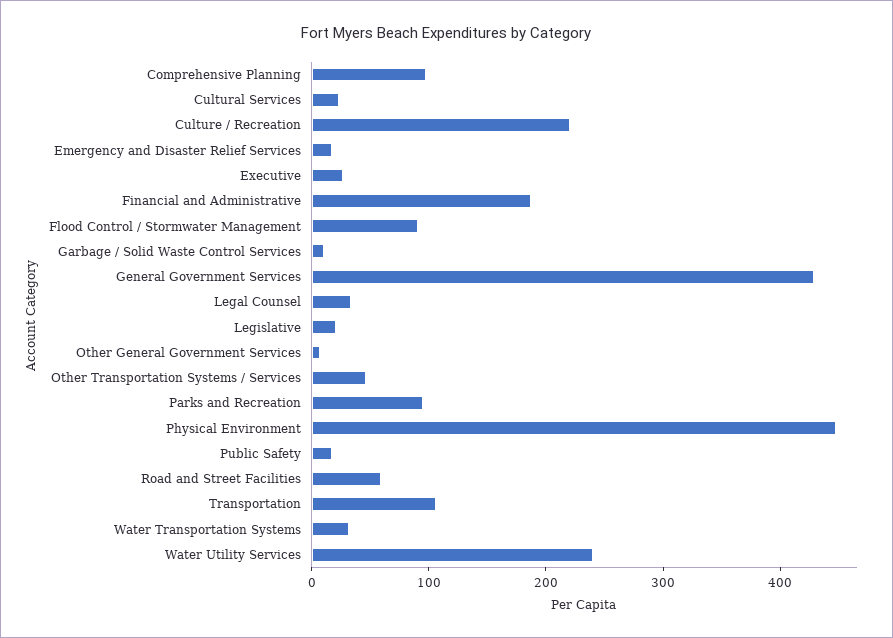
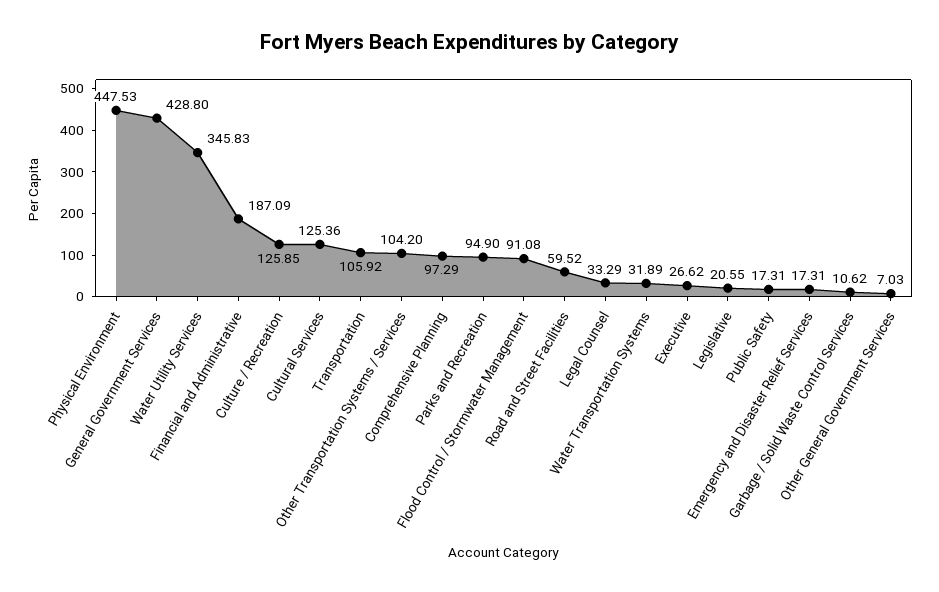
Cultural Services: 20 -> 125.36
Culture / Recreation: 220 -> 125.85
Other Transportation Systems / Services: 40 -> 104.2
Water Utility Services: 240 -> 345.83

